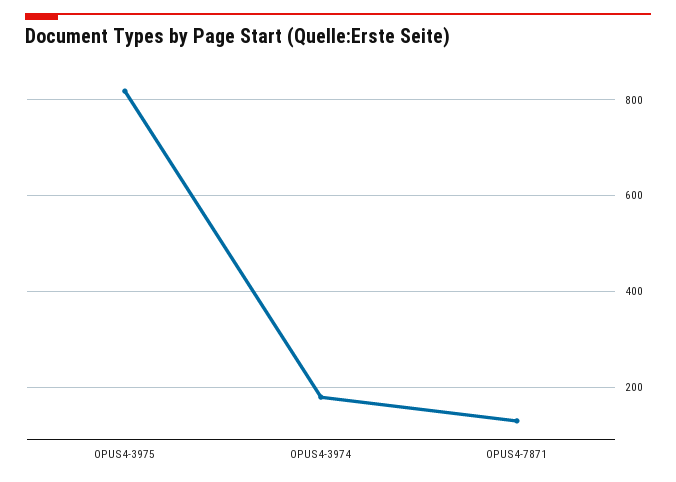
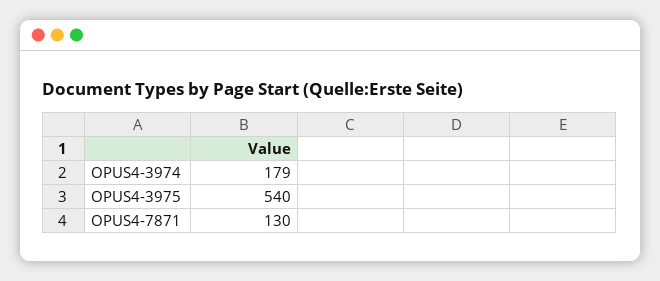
OPUS4-3975: 820 -> 540

